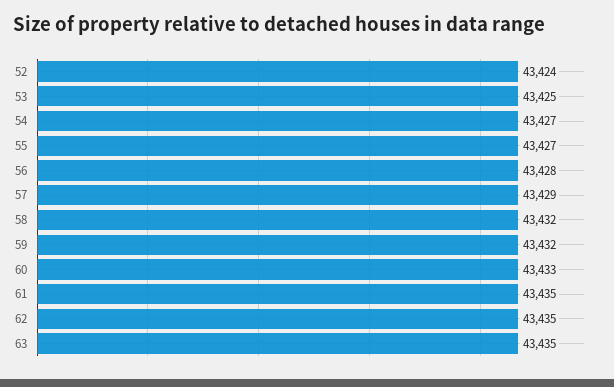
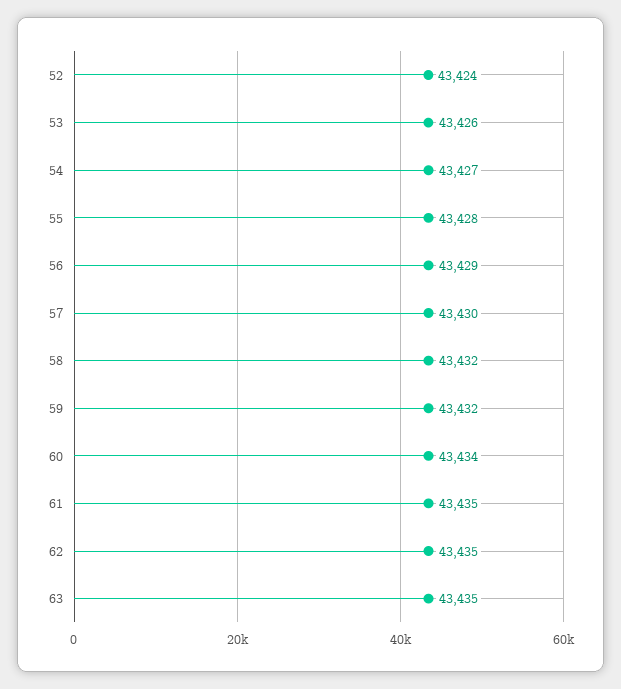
53: 43425 -> 43426
55: 43427 -> 43428
56: 43428 -> 43429
57: 43429 -> 43430
60: 43433 -> 43434

